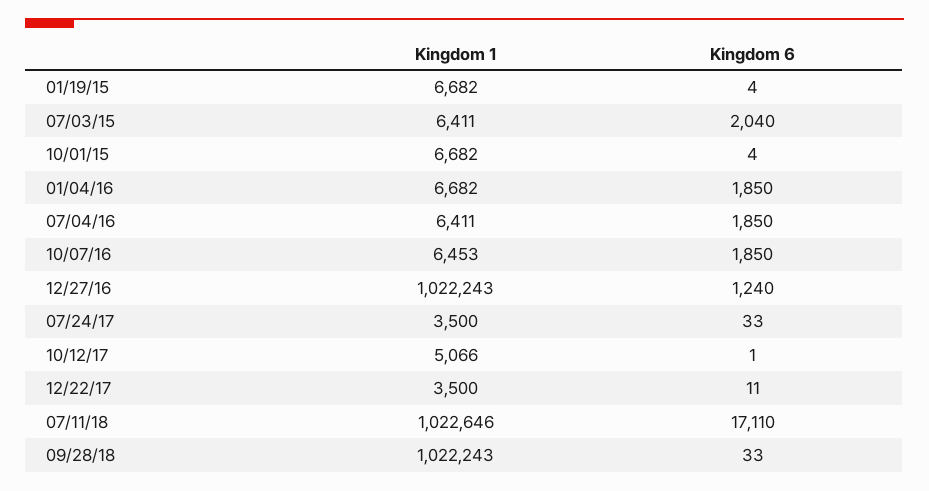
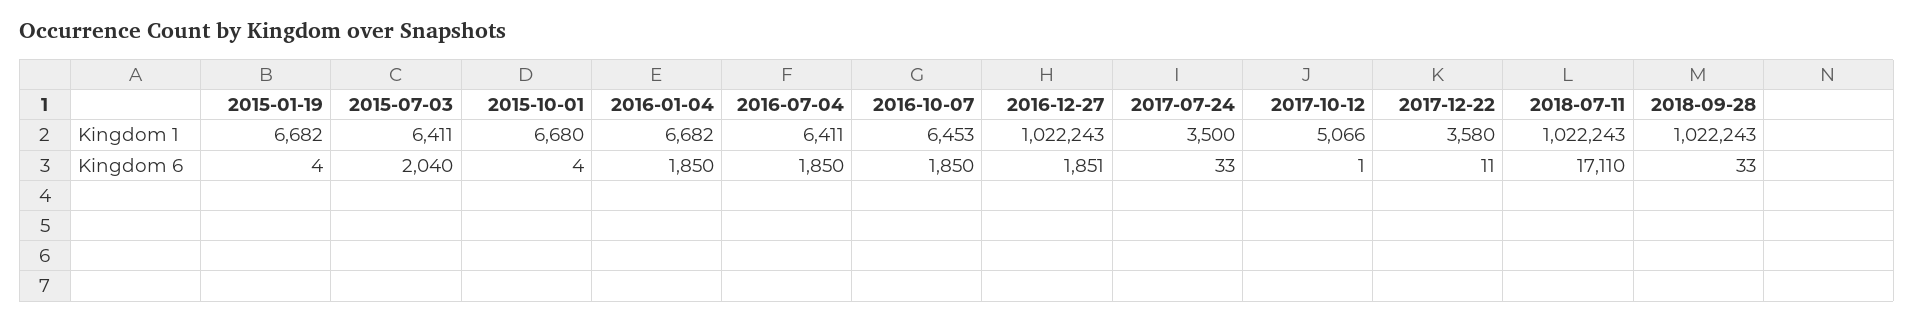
Kingdom 1, 10/01/15: 6682 -> 6680
Kingdom 6, 12/27/16: 1240 -> 1851
Kingdom 1, 12/22/17: 3500 -> 3580
Kingdom 1, 07/11/18: 1022646 -> 1022243

